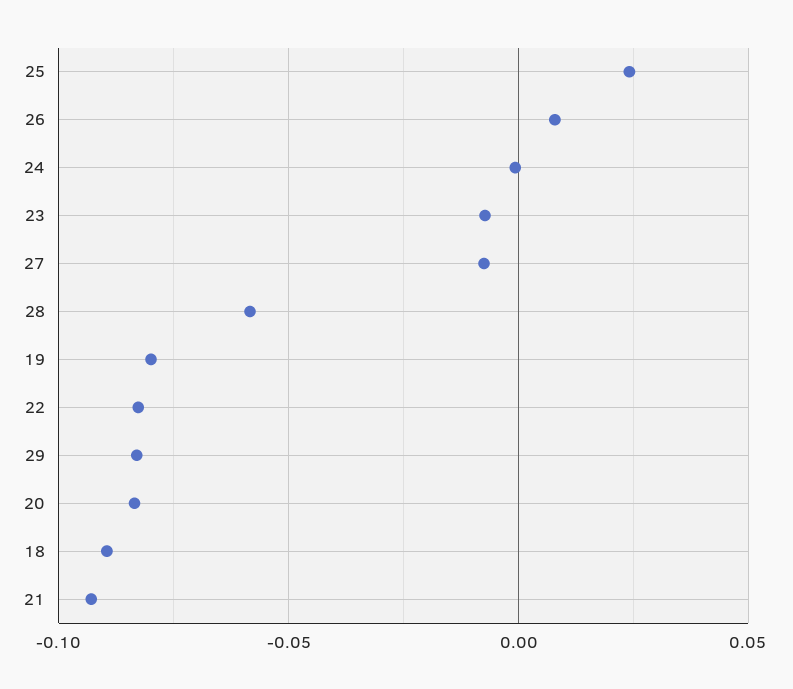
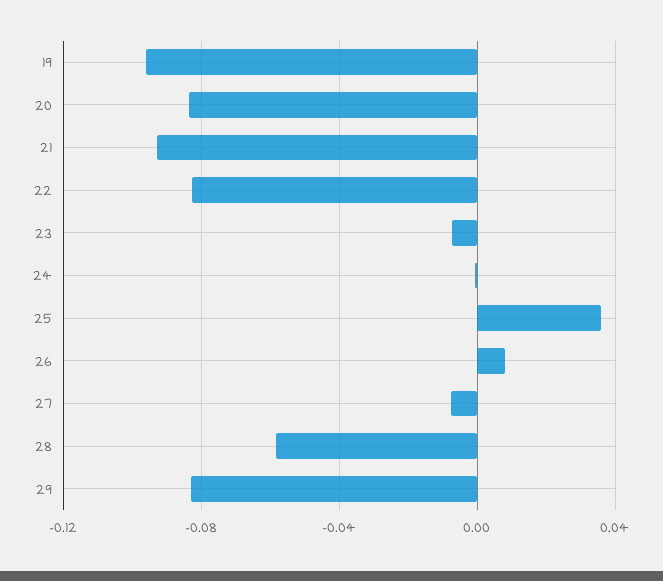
25: 0.025 -> 0.035
19: -0.08 -> -0.095
18: -0.09 -> none

